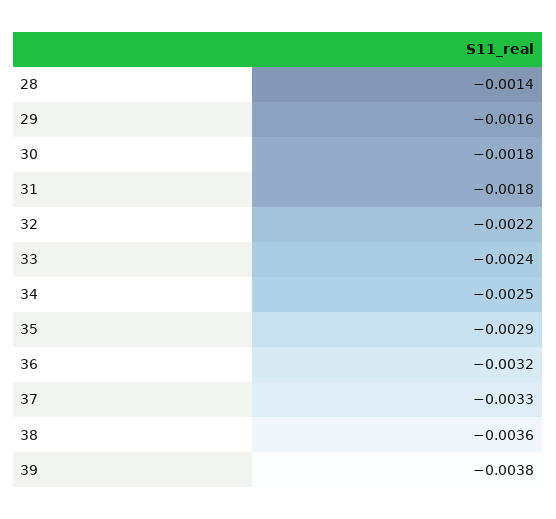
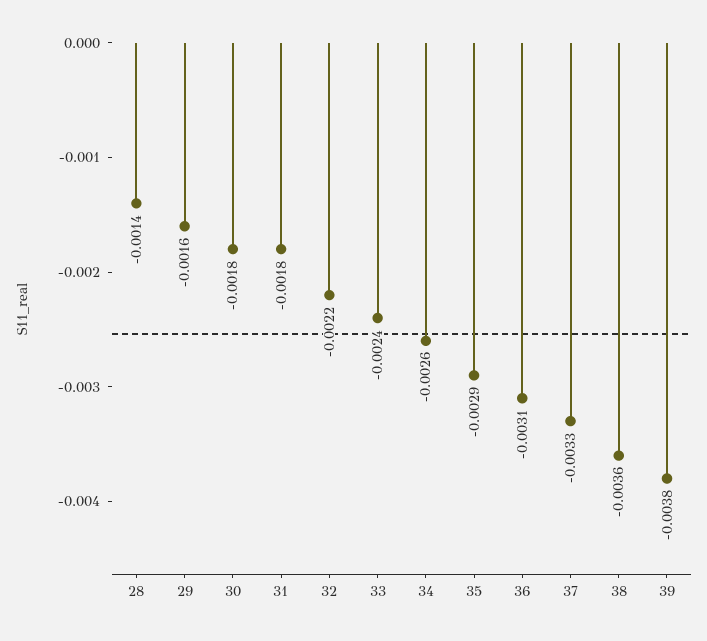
34: -0.0025 -> -0.0026
36: -0.0032 -> -0.0031

